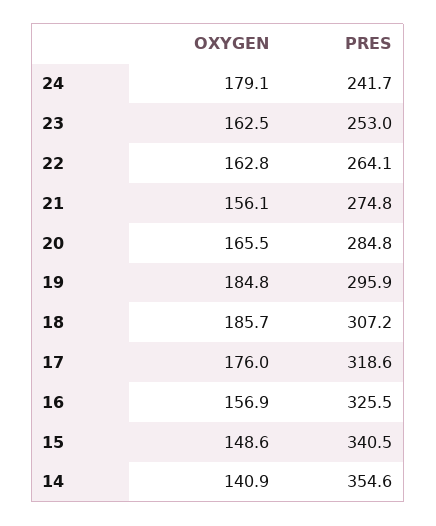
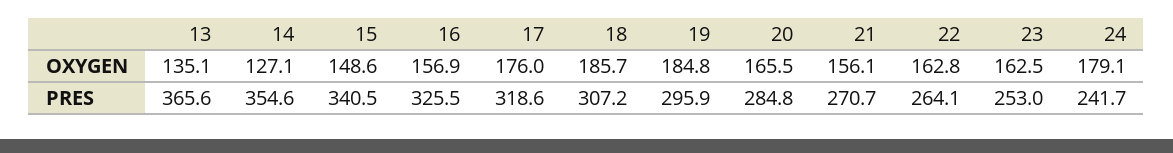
PRES, 21: 274.8 -> 270.7
OXYGEN, 14: 140.9 -> 127.1
OXYGEN, 13: none -> 135.1
PRES, 13: none -> 365.6

